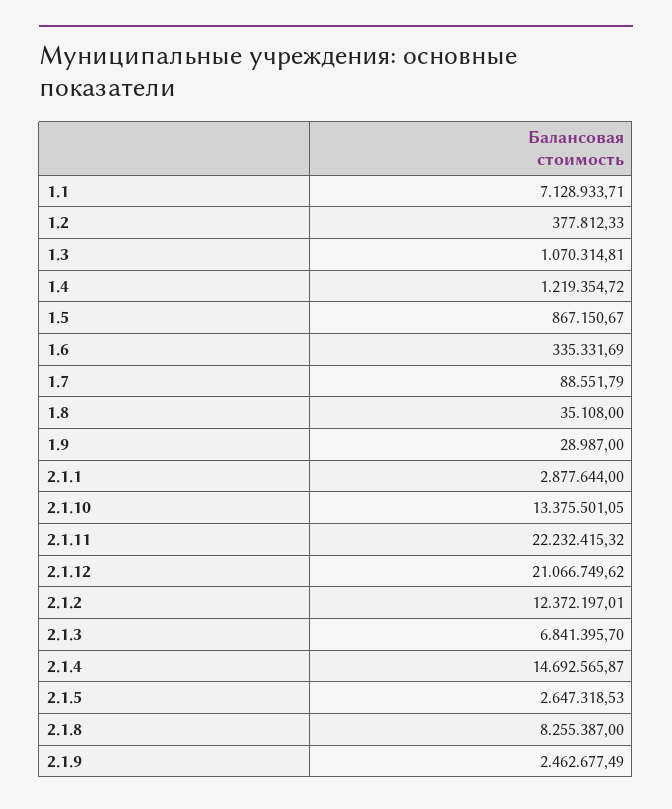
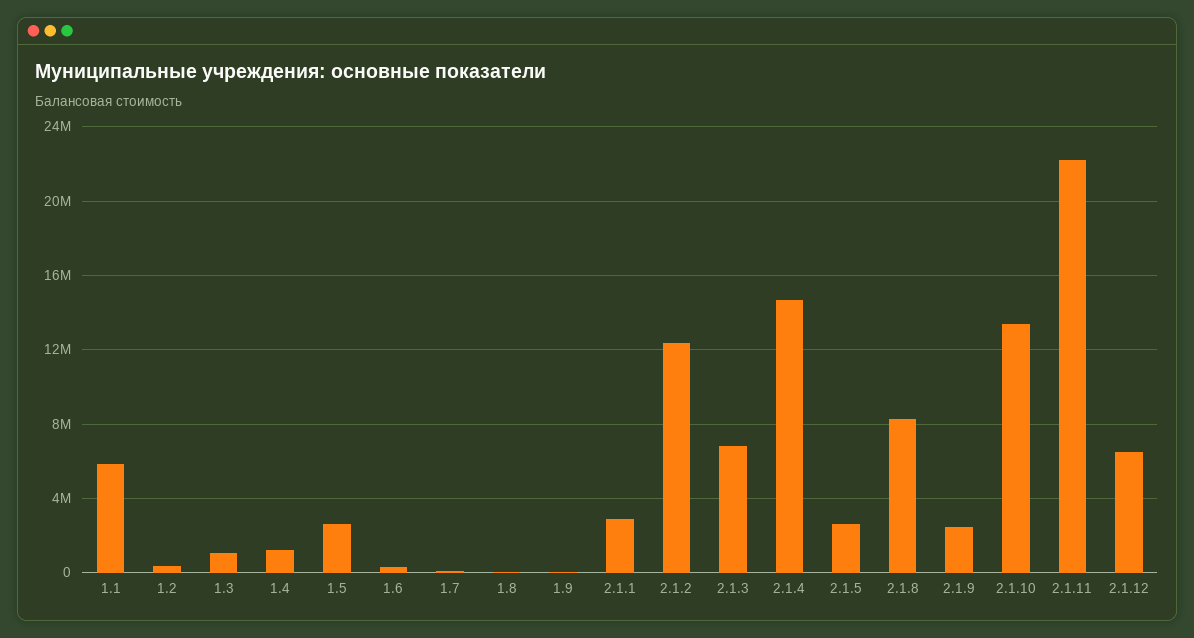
1.1: 7128933.71 -> 6000000
1.5: 867150.67 -> 2500000
2.1.12: 21066749.62 -> 6500000

